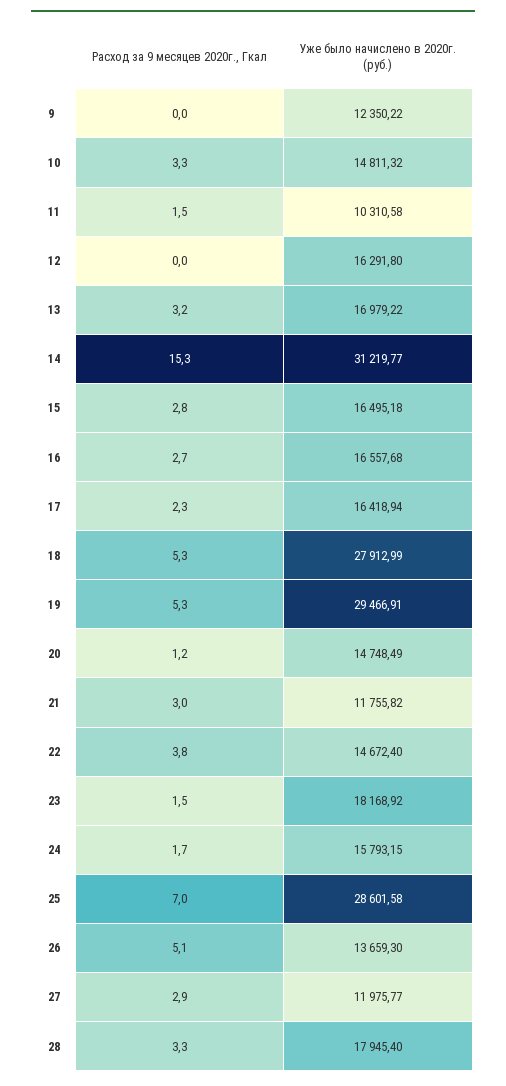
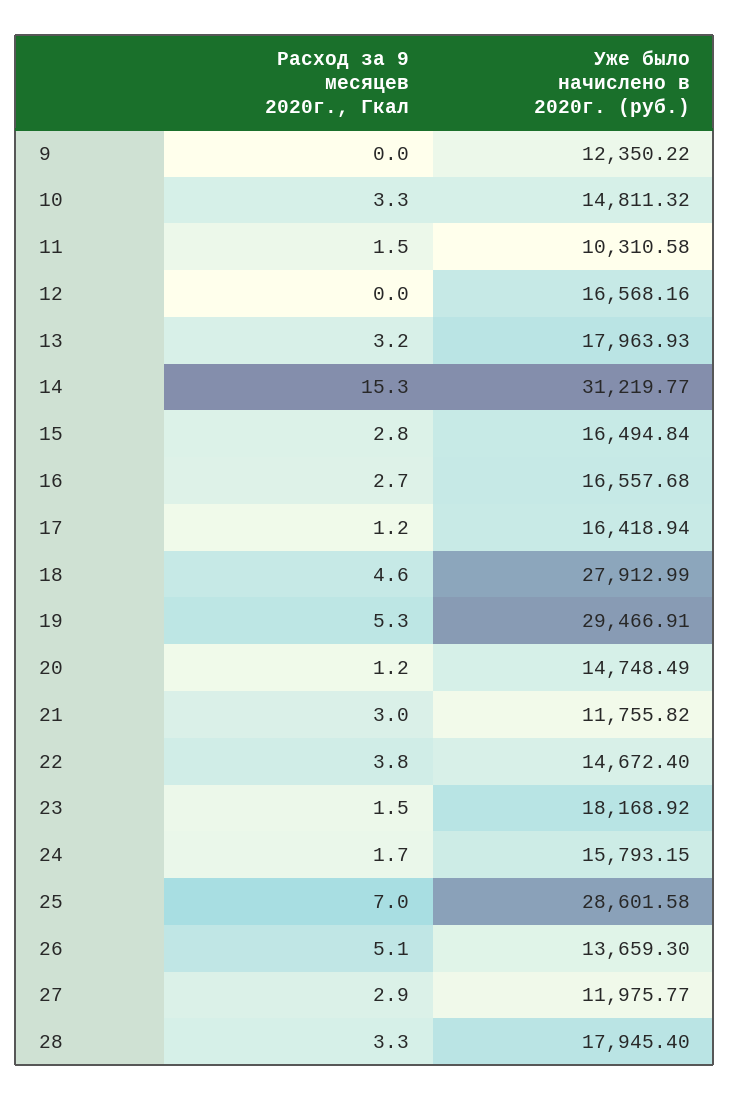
Уже было начислено в 2020г. (руб.), 12: 16291.8 -> 16568.16
Уже было начислено в 2020г. (руб.), 13: 16979.22 -> 17963.93
Уже было начислено в 2020г. (руб.), 15: 16495.18 -> 16494.84
Расход за 9 месяцев 2020г., Гкал, 17: 2.3 -> 1.2
Расход за 9 месяцев 2020г., Гкал, 18: 5.3 -> 4.6

